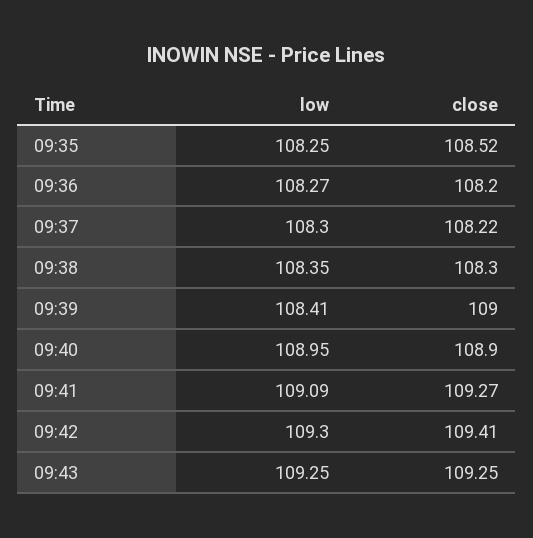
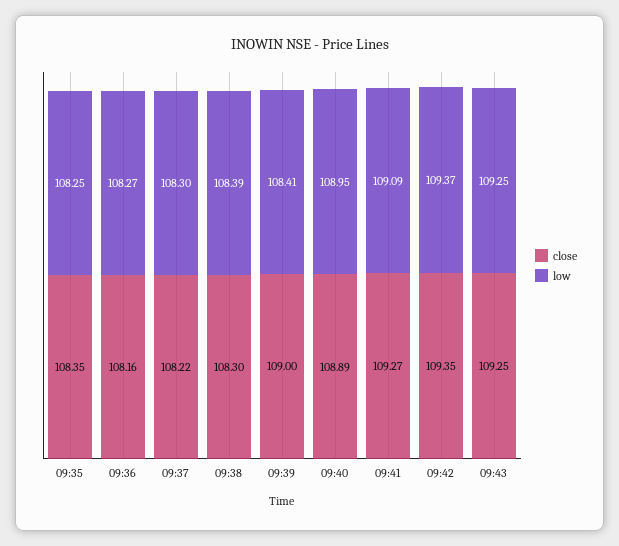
close, 09:35: 108.52 -> 108.35
close, 09:36: 108.2 -> 108.16
low, 09:38: 108.35 -> 108.39
close, 09:40: 108.9 -> 108.89
low, 09:42: 109.3 -> 109.37
close, 09:42: 109.41 -> 109.35

